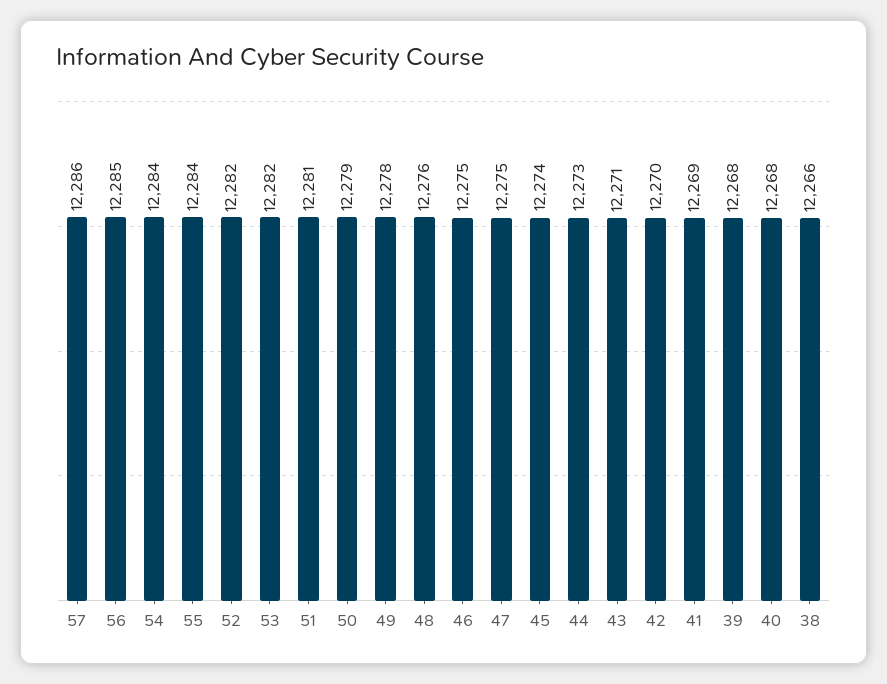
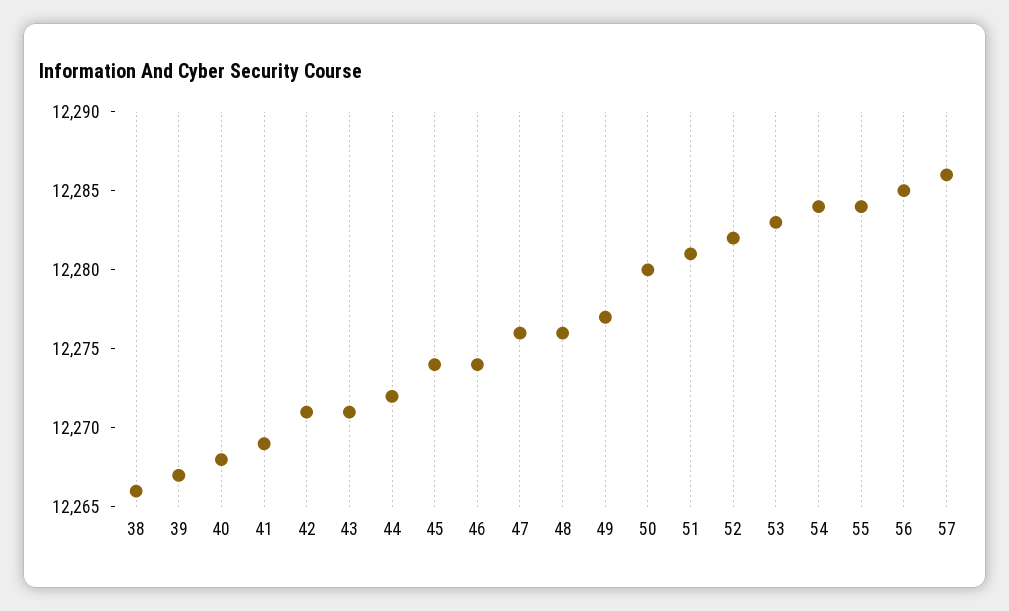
53: 12282 -> 12283
50: 12279 -> 12280
49: 12278 -> 12277
46: 12275 -> 12274
47: 12275 -> 12276
44: 12273 -> 12272
42: 12270 -> 12271
39: 12268 -> 12267

